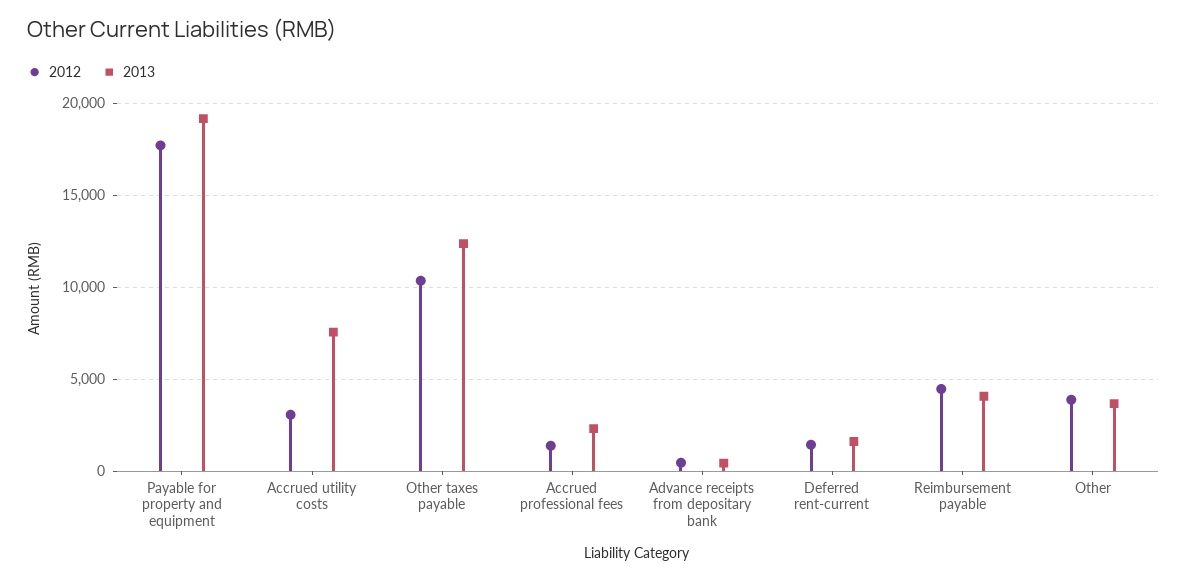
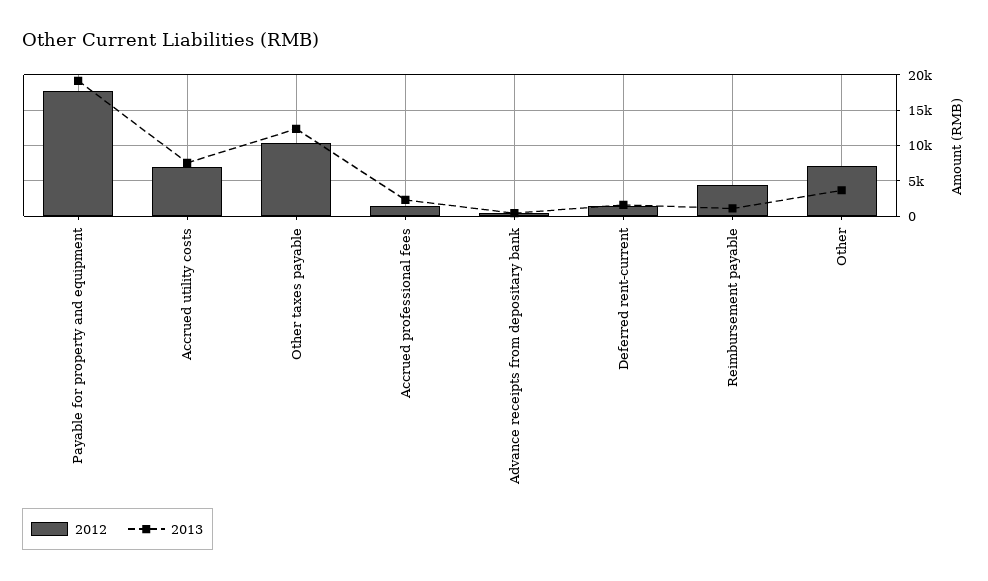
2012, Accrued utility costs: 3000 -> 7000
2013, Reimbursement payable: 4000 -> 1000
2012, Other: 4000 -> 7000

